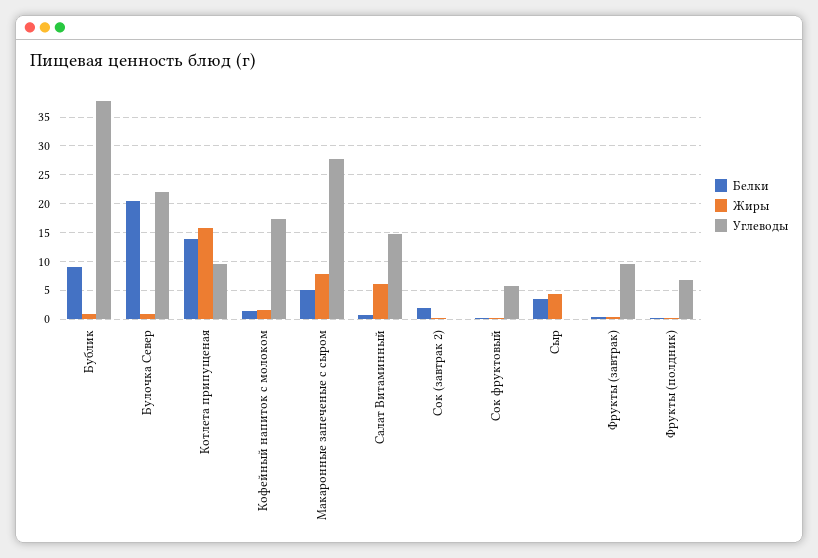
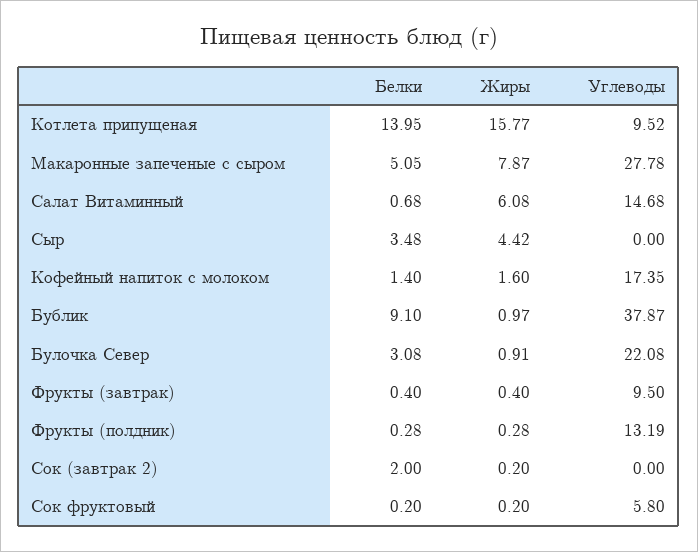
Белки, Булочка Север: 20 -> 3.08
Углеводы, Фрукты (полдник): 7.5 -> 13.19

